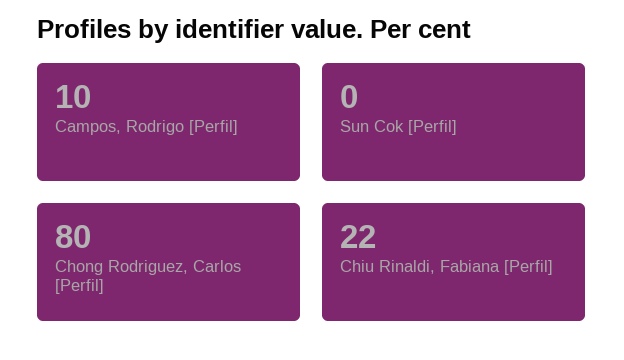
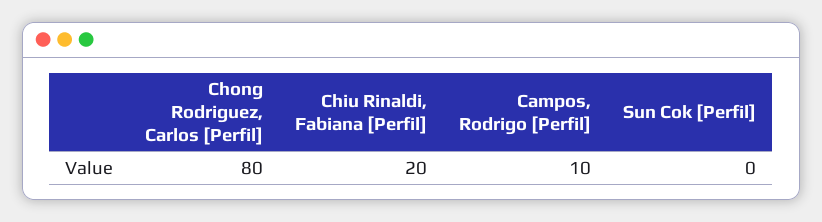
Chiu Rinaldi, Fabiana [Perfil]: 22 -> 20

